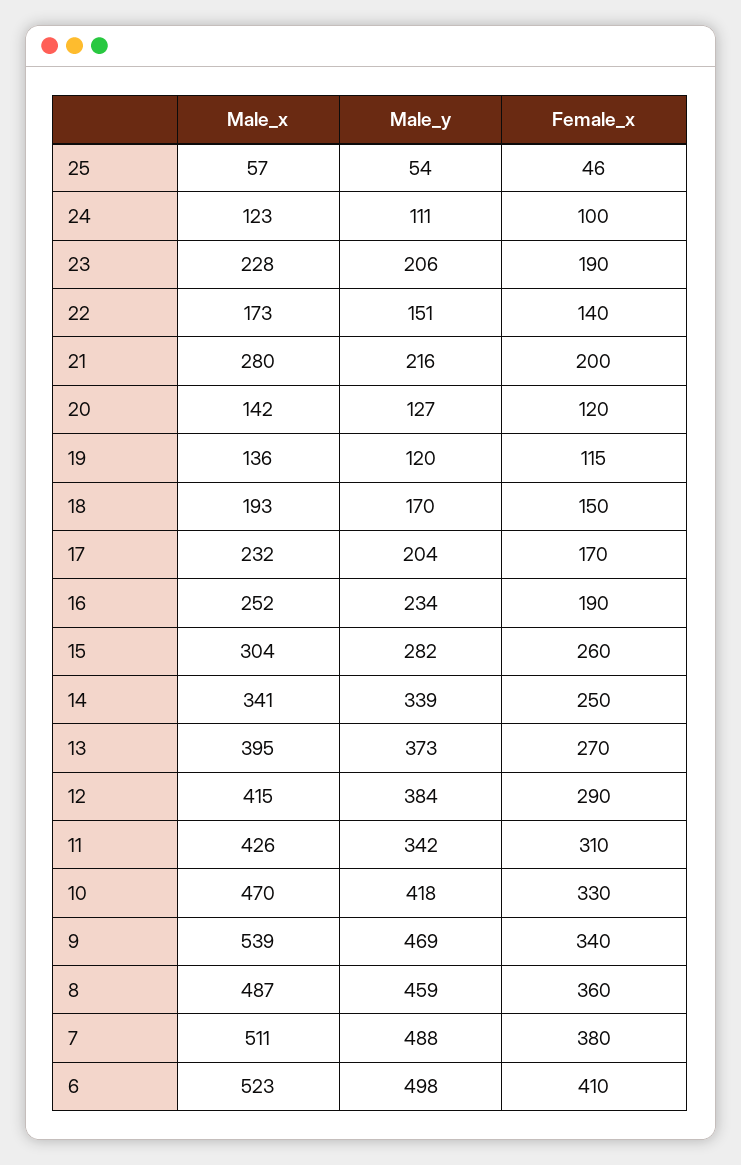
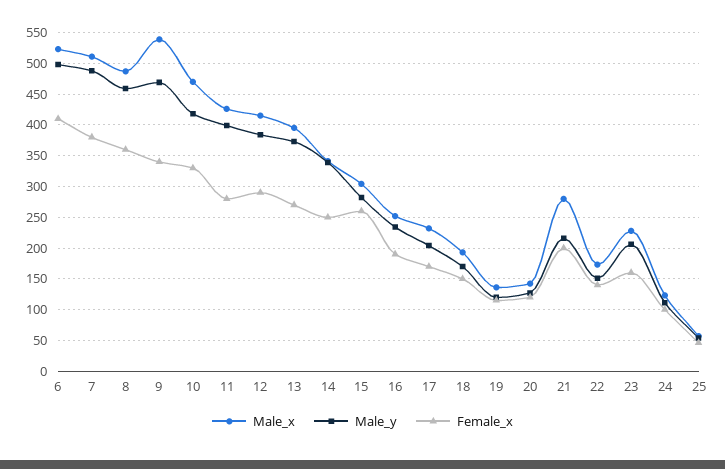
Female_x, 23: 190 -> 160
Male_y, 11: 342 -> 400
Female_x, 11: 310 -> 280

